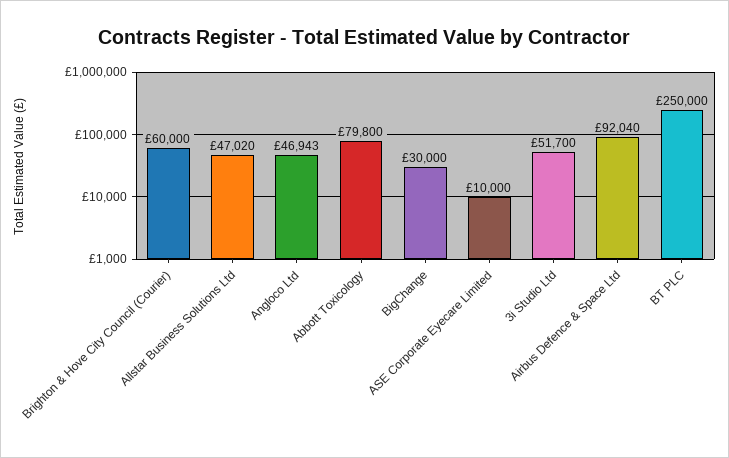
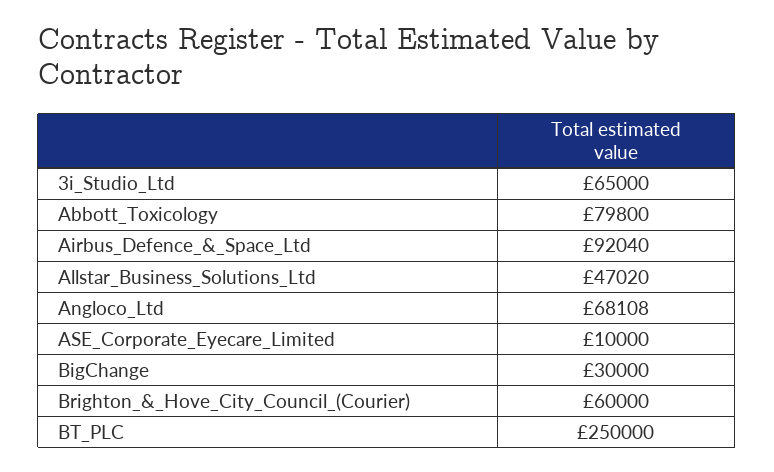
Angloco Ltd: 46943 -> 68108
3i Studio Ltd: 51700 -> 65000

